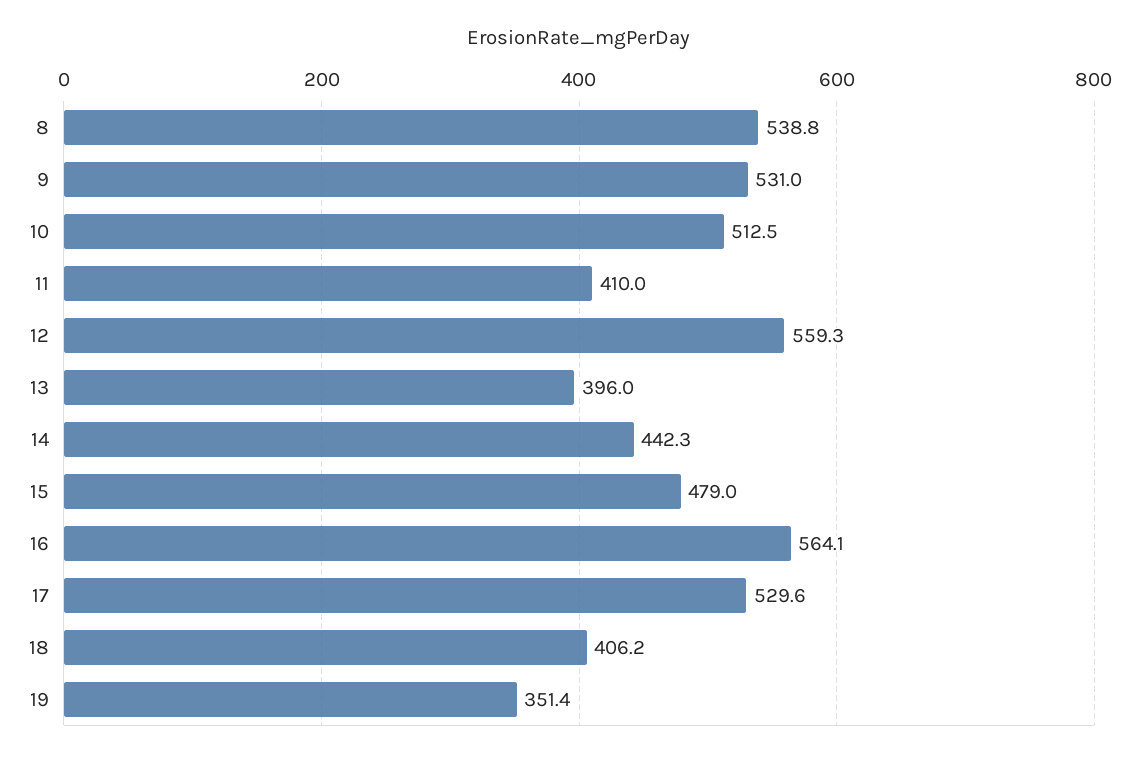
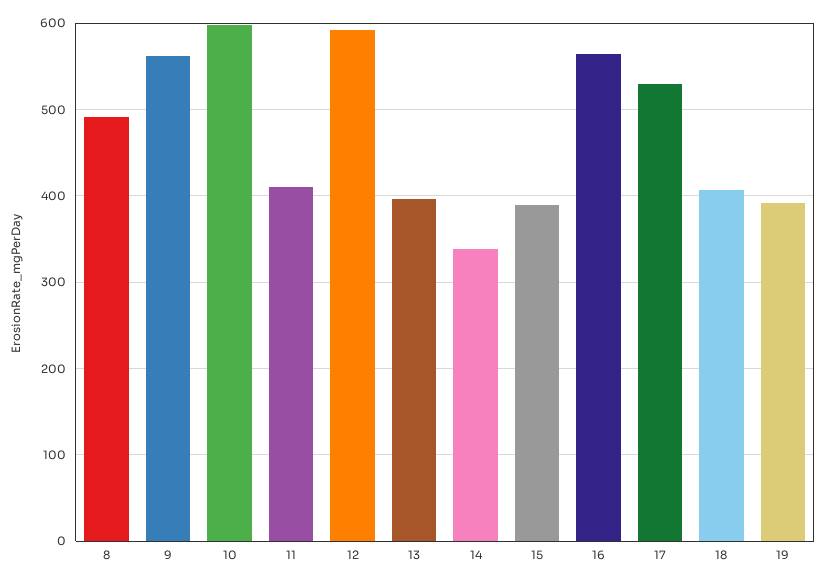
8: 538.8 -> 490
9: 531 -> 560
10: 512.5 -> 600
12: 559.3 -> 590
14: 442.3 -> 340
15: 479 -> 390
19: 351.4 -> 390

